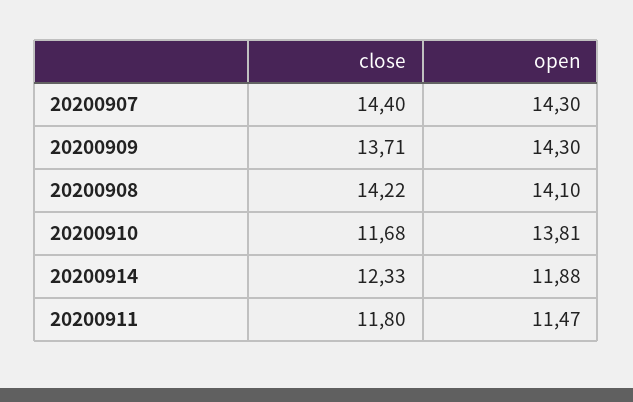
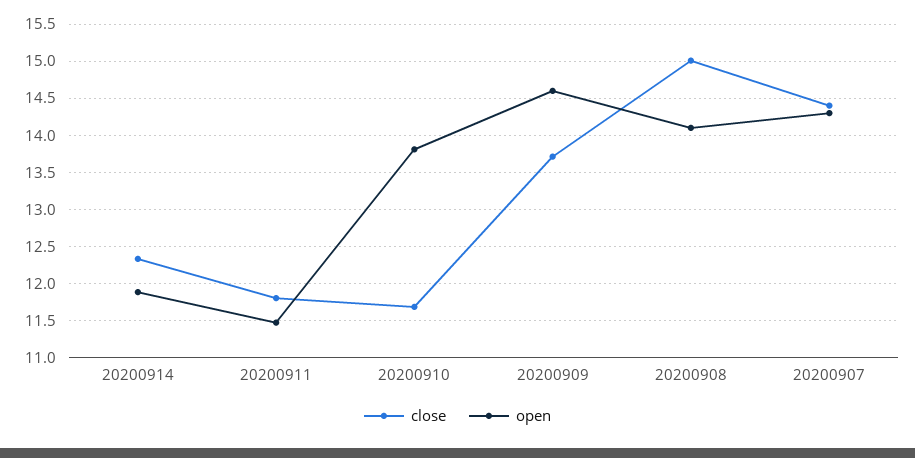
open, 20200909: 14.3 -> 14.6
close, 20200908: 14.22 -> 15

